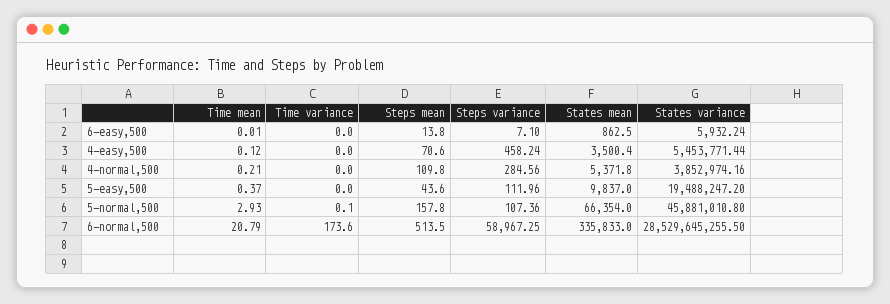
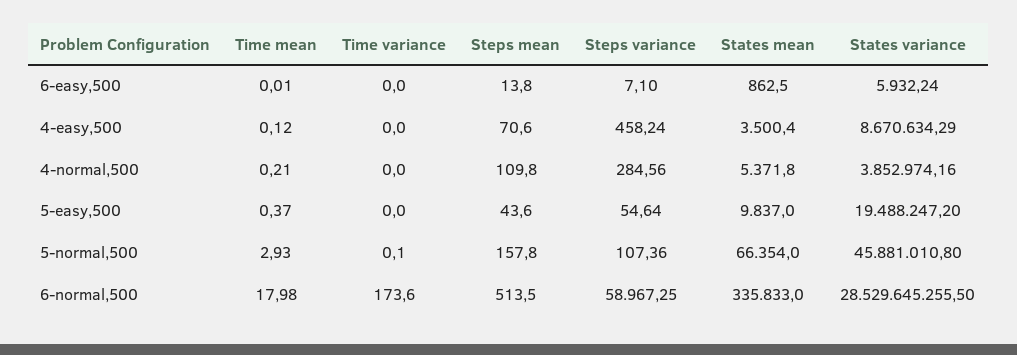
States variance, 4-easy,500: 5453771.44 -> 8670634.29
Steps variance, 5-easy,500: 111.96 -> 54.64
Time mean, 6-normal,500: 20.79 -> 17.98

